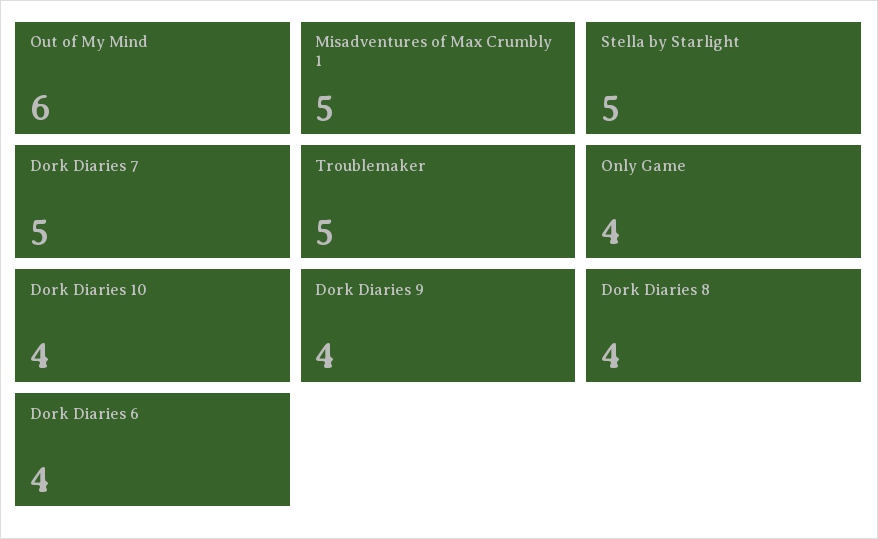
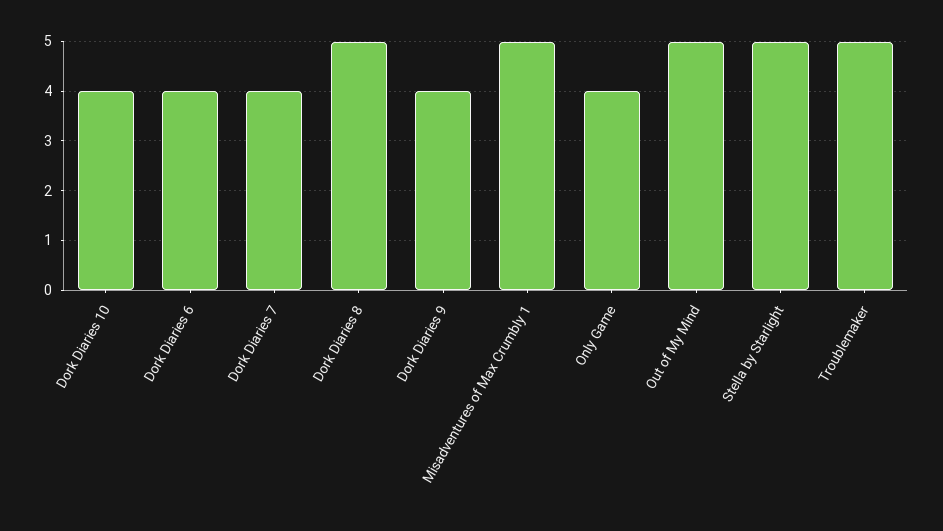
Out of My Mind: 6 -> 5
Dork Diaries 7: 5 -> 4
Dork Diaries 8: 4 -> 5

